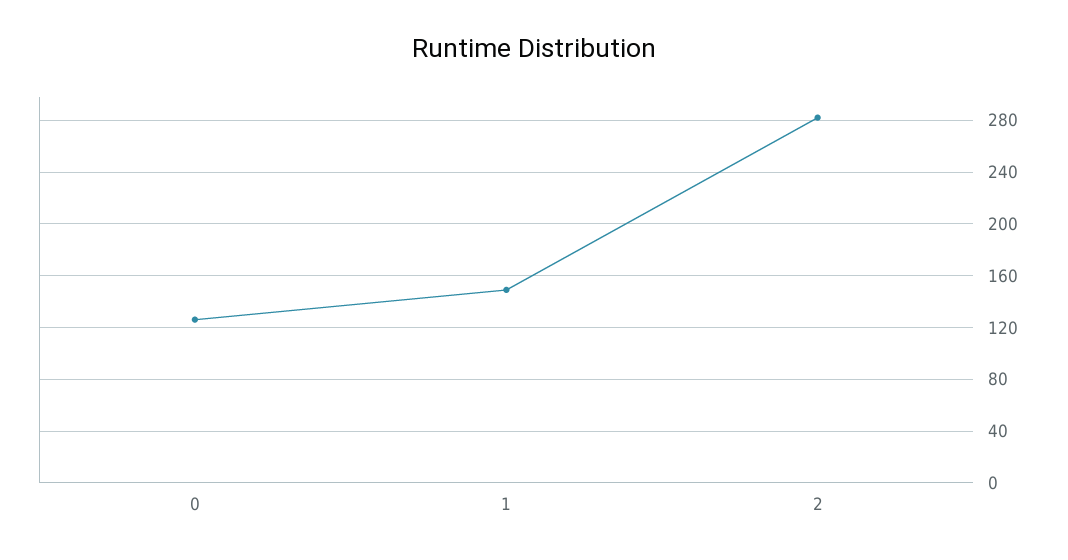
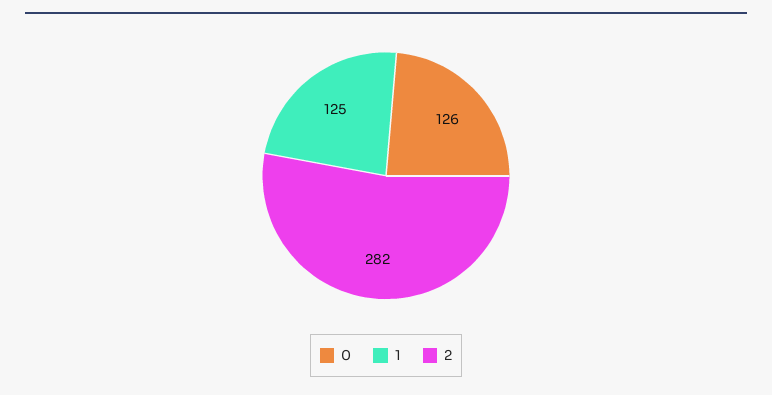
1: 150 -> 125

